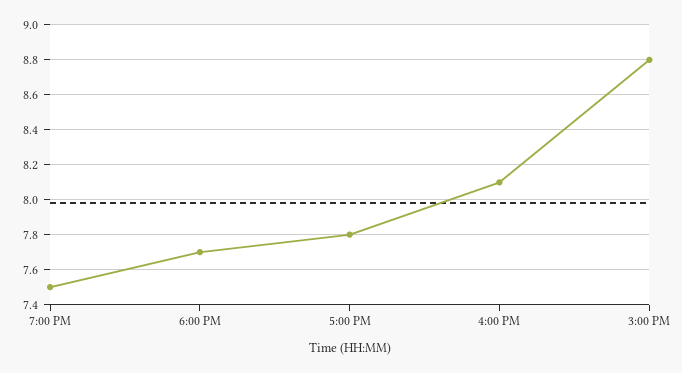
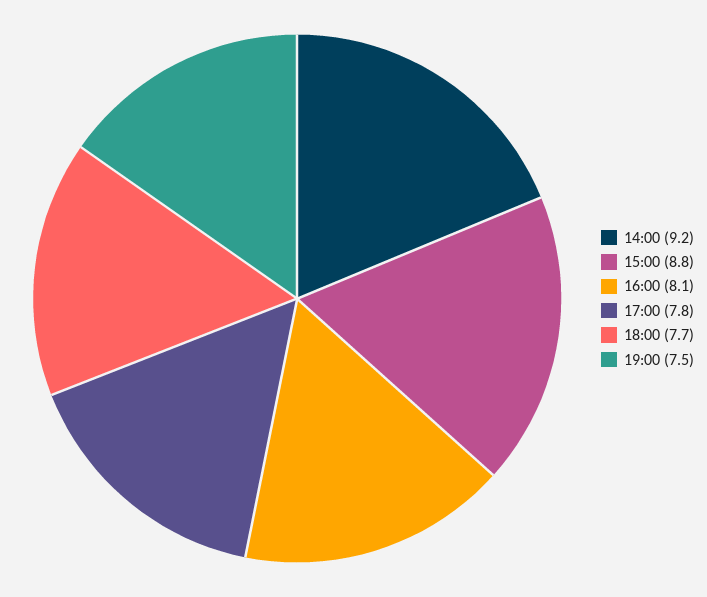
14:00: none -> 9.2

